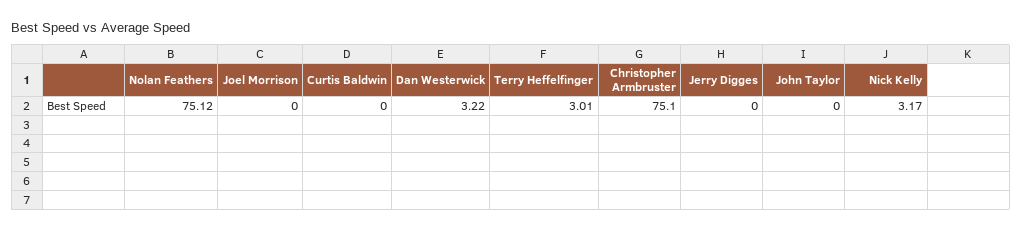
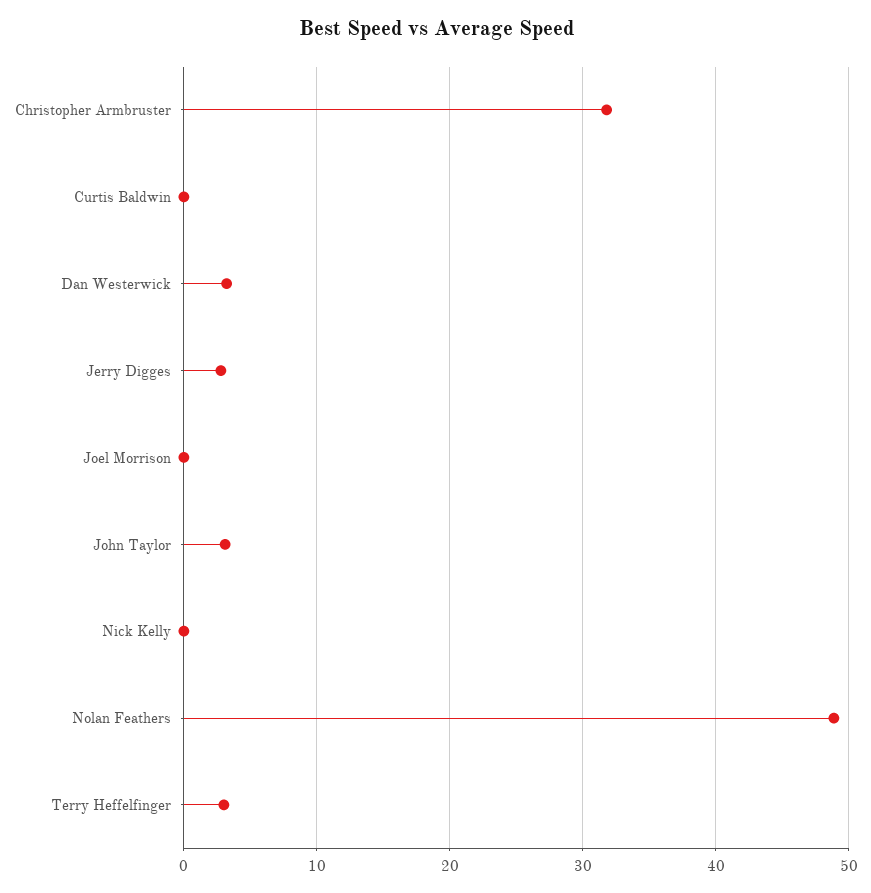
Nolan Feathers: 75.12 -> 49
Christopher Armbruster: 75.1 -> 32
Jerry Digges: 0 -> 3
John Taylor: 0 -> 3
Nick Kelly: 3.17 -> 0

